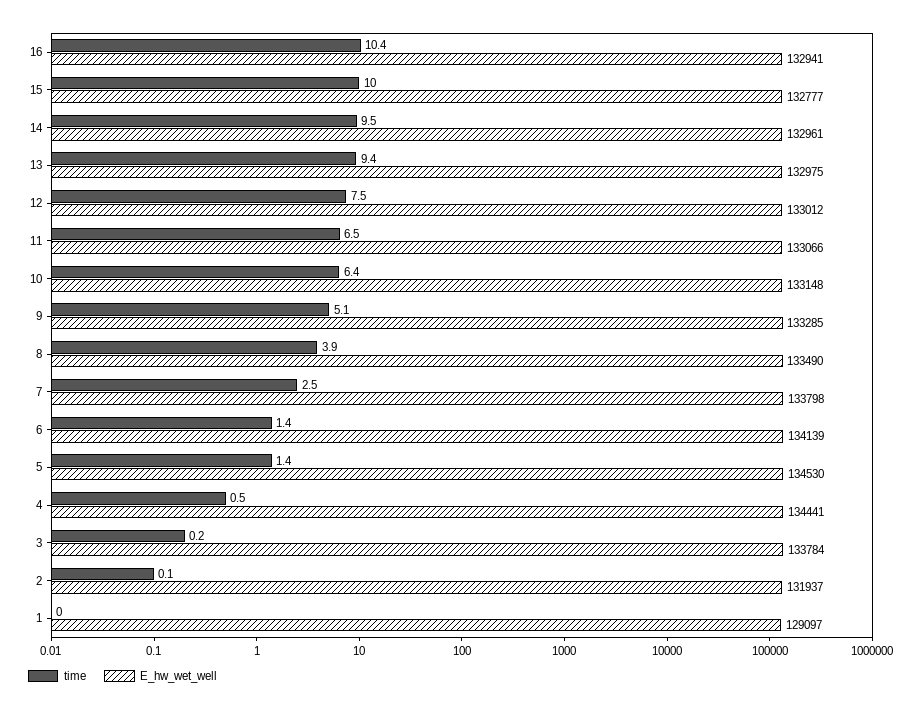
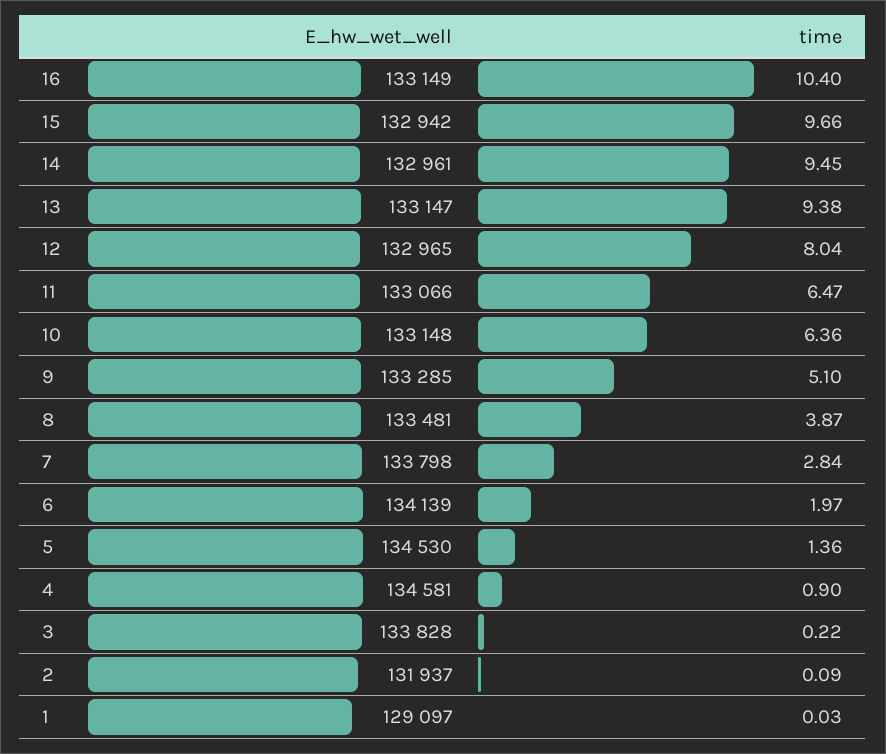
E_hw_wet_well, 16: 132941 -> 133149
time, 15: 10 -> 9.66
E_hw_wet_well, 15: 132777 -> 132942
E_hw_wet_well, 13: 132975 -> 133147
time, 12: 7.5 -> 8.04
E_hw_wet_well, 12: 133012 -> 132965
E_hw_wet_well, 8: 133490 -> 133481
time, 7: 2.5 -> 2.84
time, 6: 1.4 -> 1.97
time, 4: 0.5 -> 0.9
E_hw_wet_well, 4: 134441 -> 134581
E_hw_wet_well, 3: 133784 -> 133828

